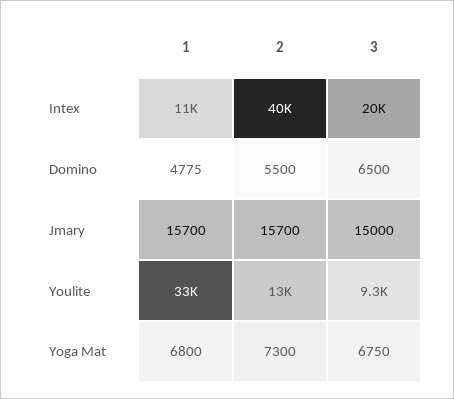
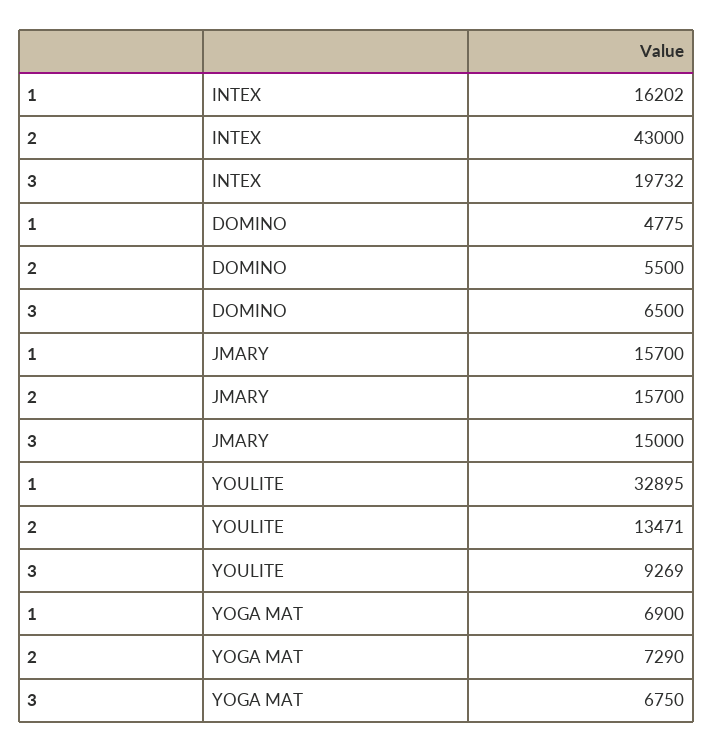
1, Intex: 11000 -> 16202
2, Intex: 40000 -> 43000
1, Yoga Mat: 6800 -> 6900
2, Yoga Mat: 7300 -> 7290

